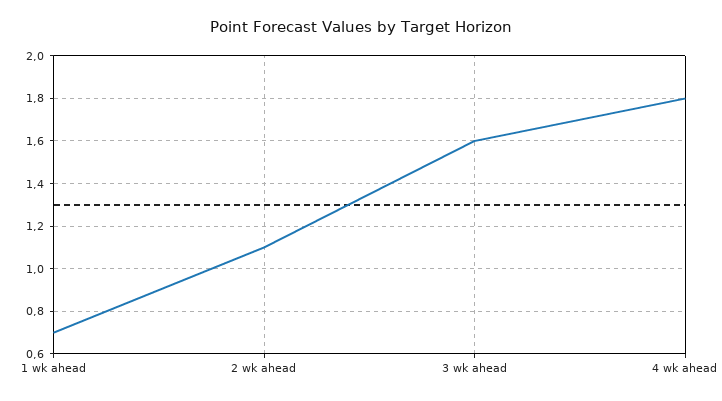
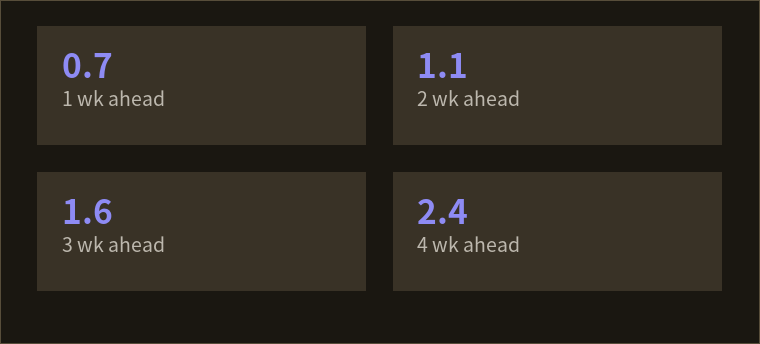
4 wk ahead: 1.8 -> 2.4

